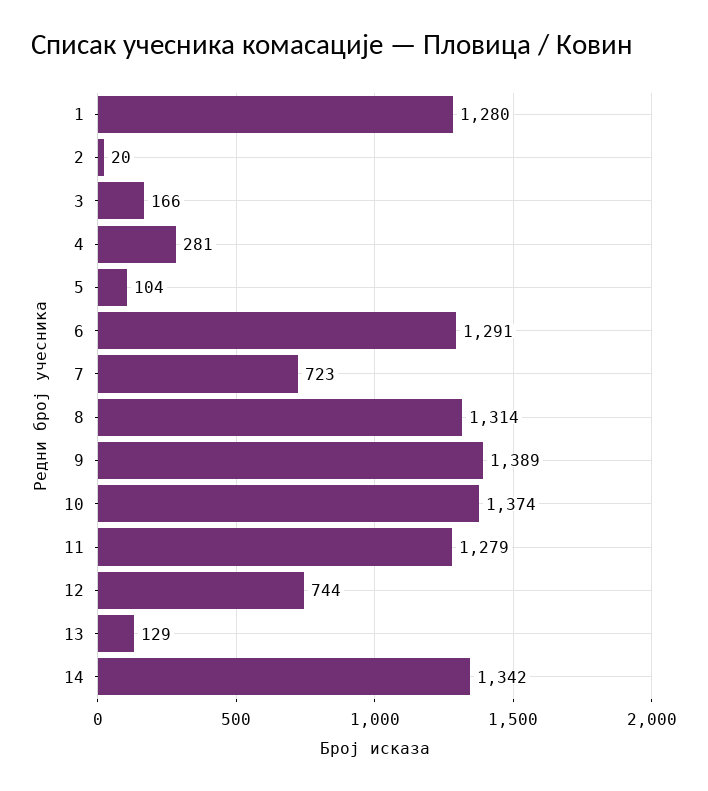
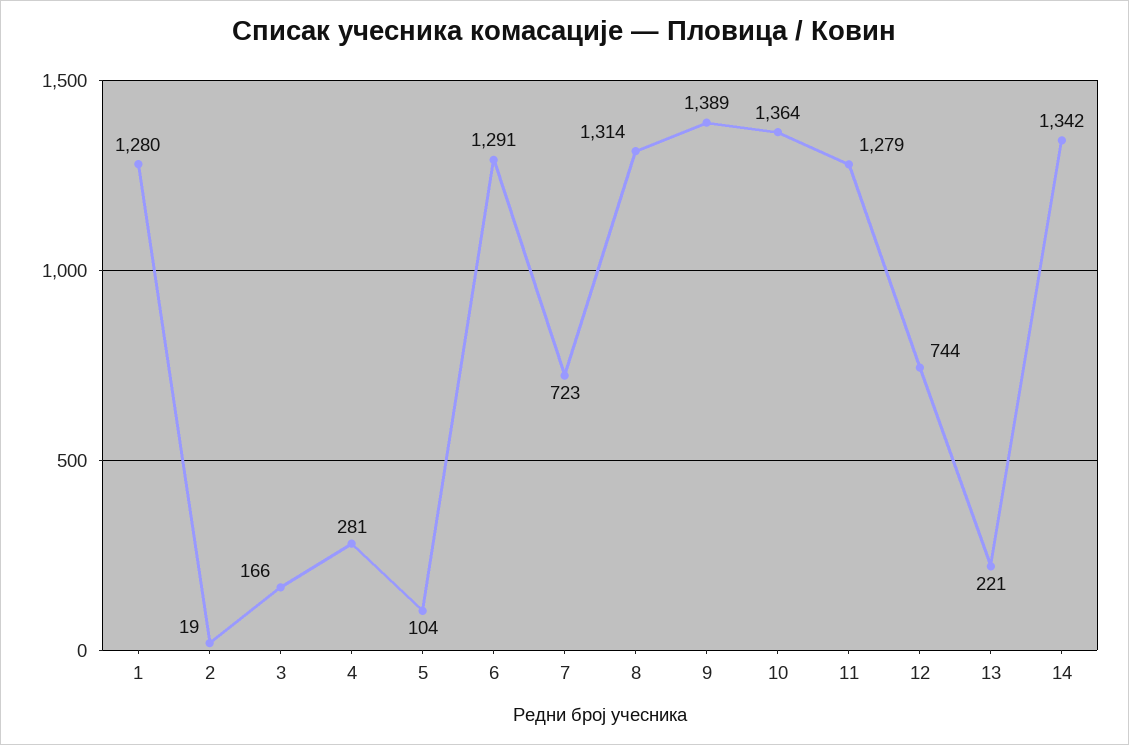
2: 20 -> 19
10: 1374 -> 1364
13: 129 -> 221

